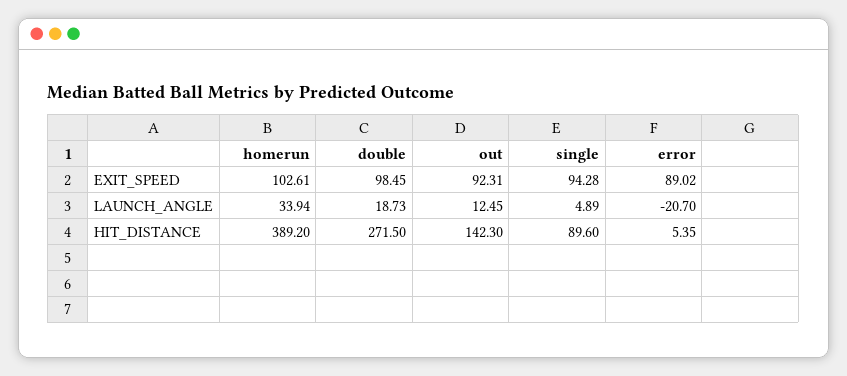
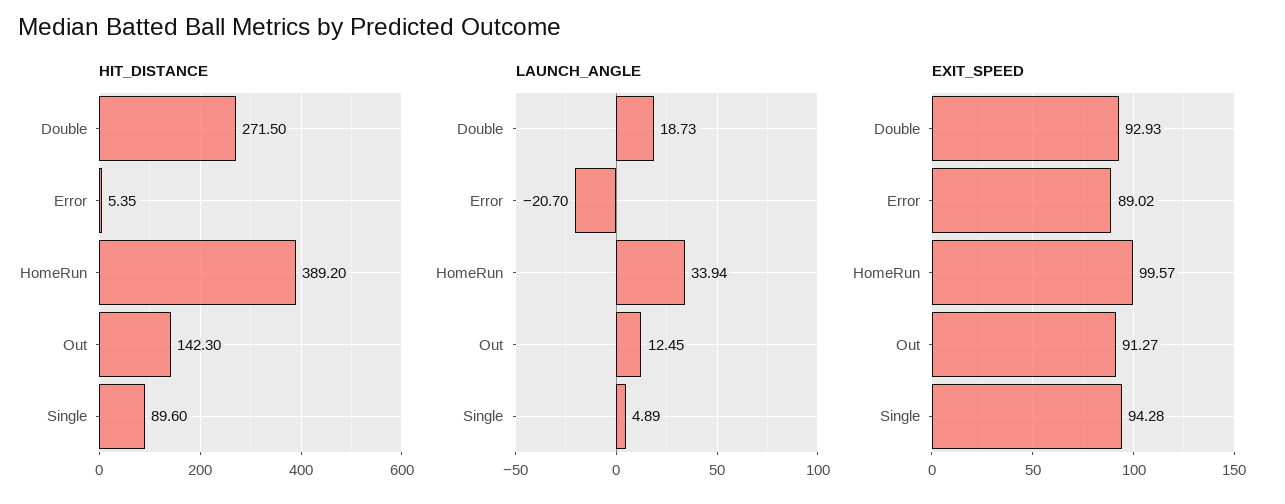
EXIT_SPEED, homerun: 102.61 -> 99.57
EXIT_SPEED, double: 98.45 -> 92.93
EXIT_SPEED, out: 92.31 -> 91.27

